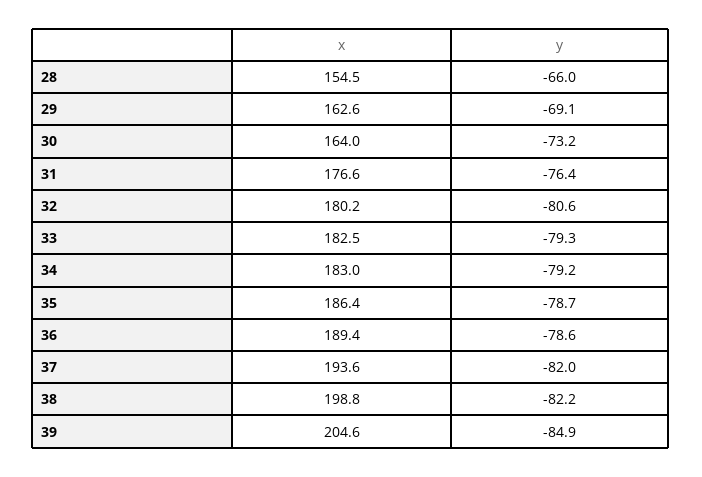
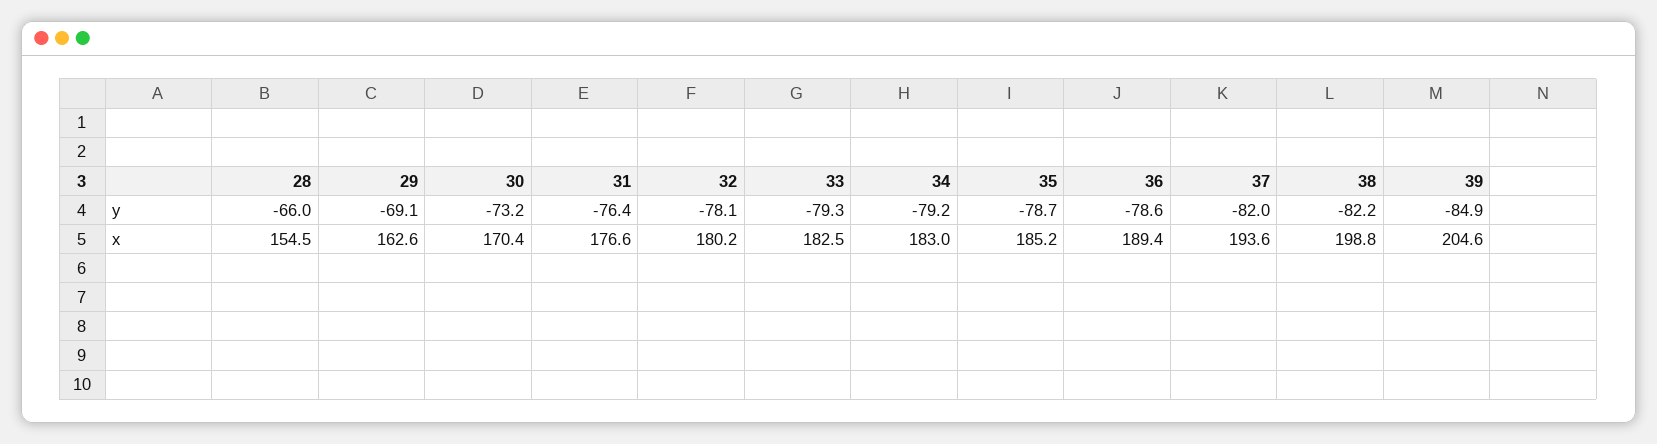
x, 30: 164 -> 170.4
y, 32: -80.6 -> -78.1
x, 35: 186.4 -> 185.2

